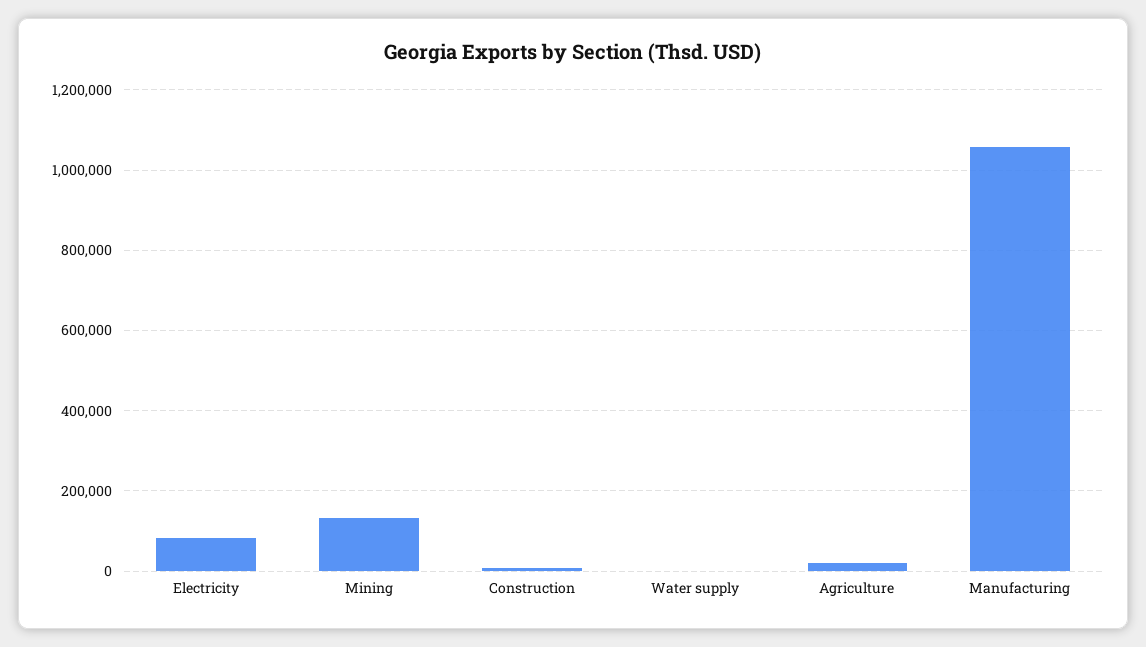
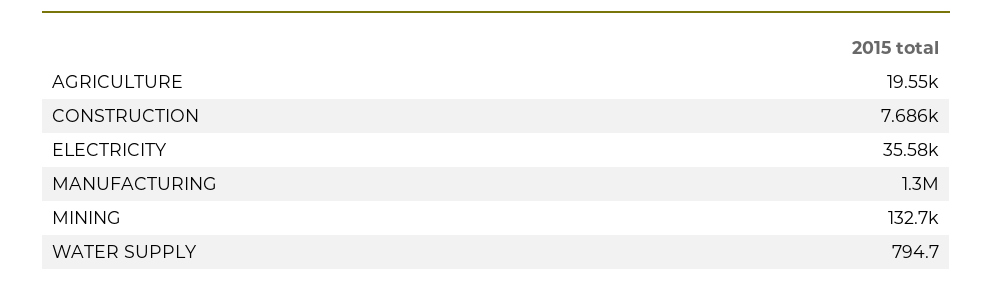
Electricity: 80000 -> 35580
Manufacturing: 1060000 -> 1300000

